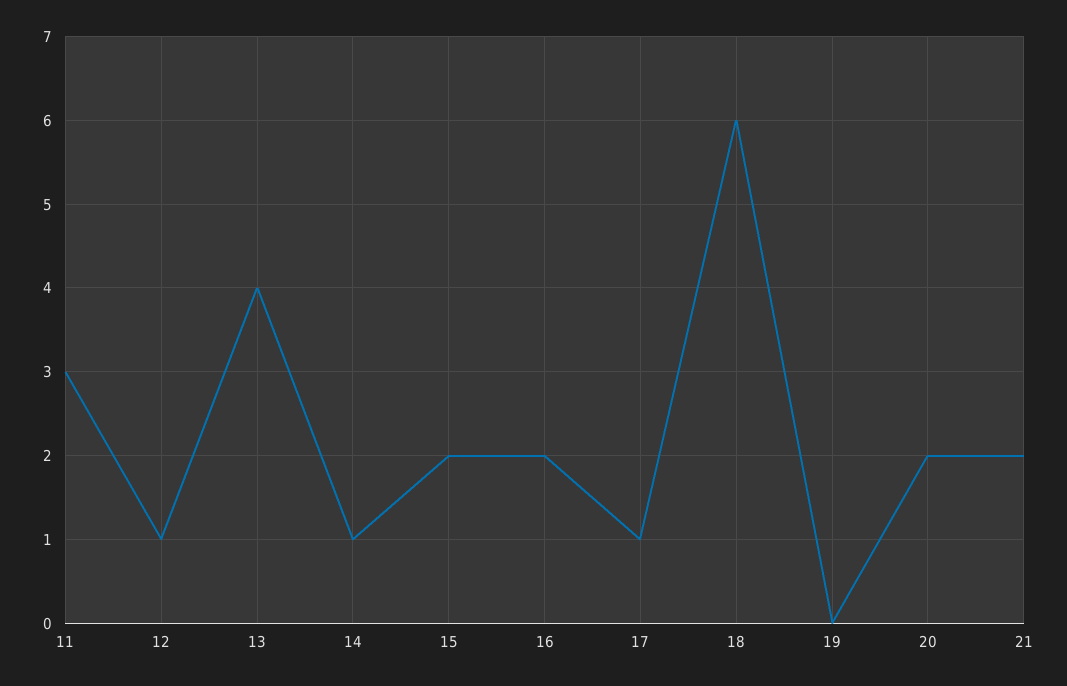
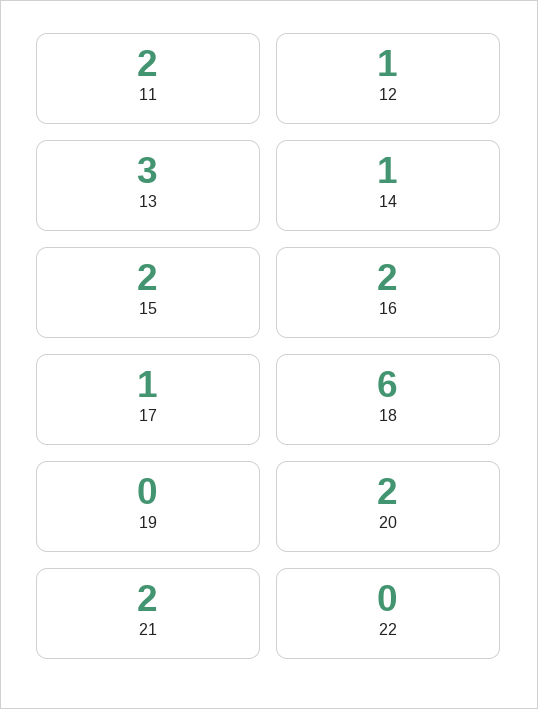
11: 3 -> 2
13: 4 -> 3
22: none -> 0

